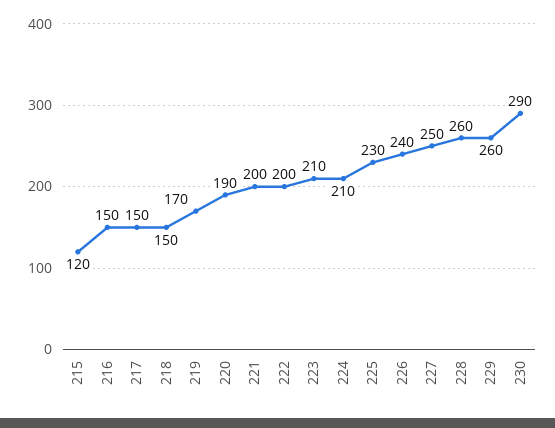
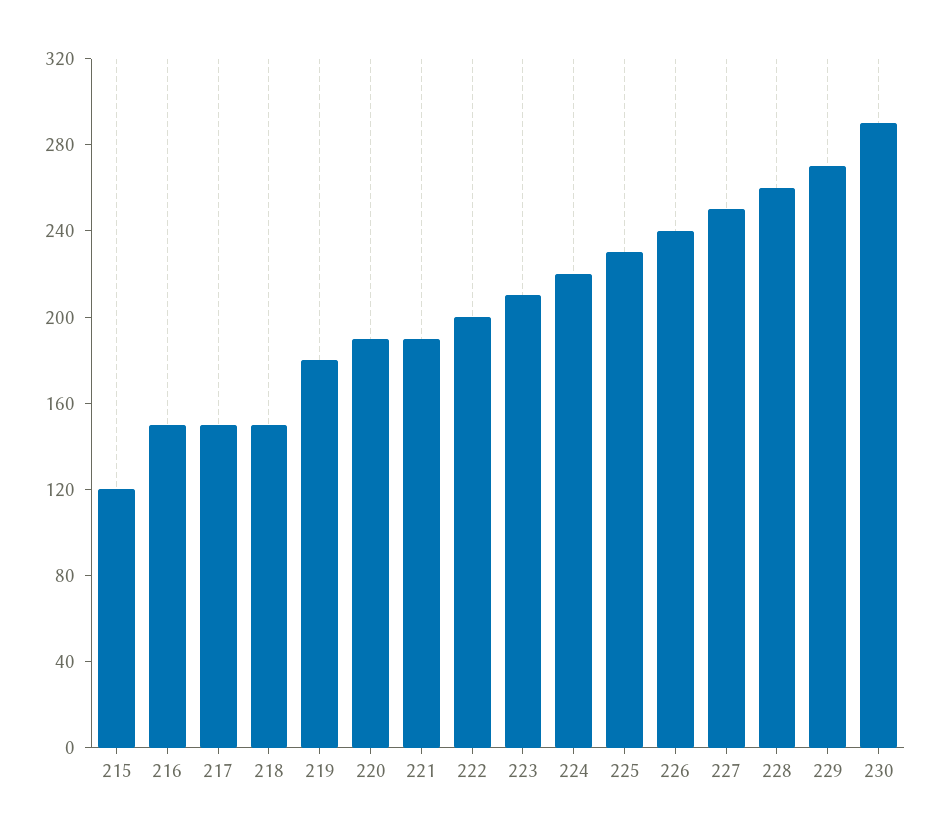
219: 170 -> 180
221: 200 -> 190
224: 210 -> 220
229: 260 -> 270

